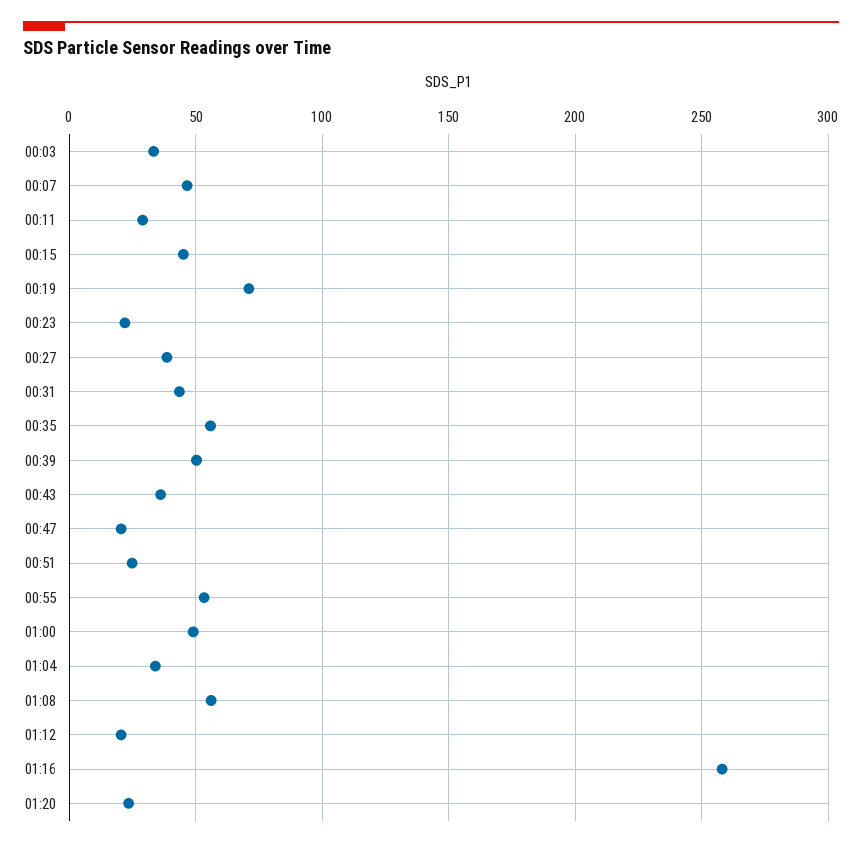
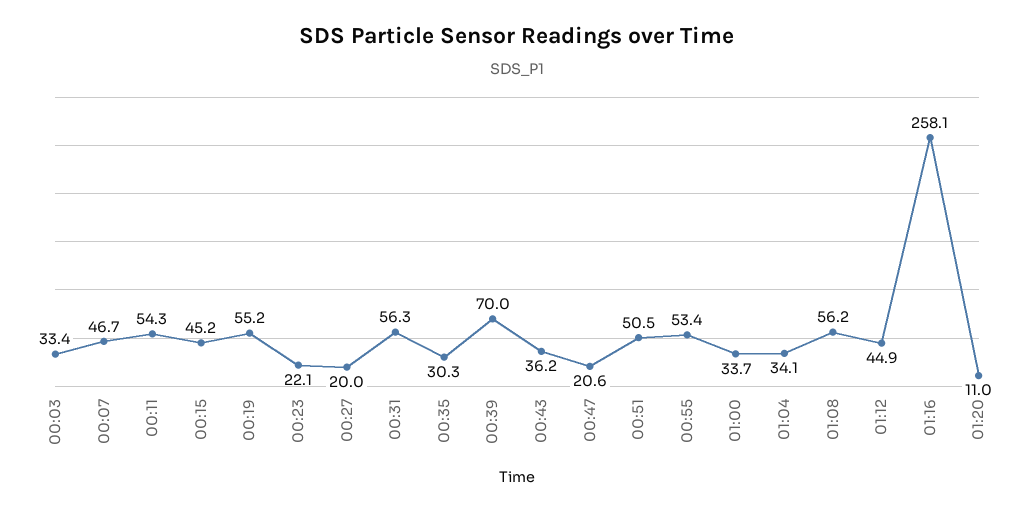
00:11: 30 -> 54.3
00:19: 70 -> 55.2
00:27: 40 -> 20
00:31: 45 -> 56.3
00:35: 55 -> 30.3
00:39: 50 -> 70
00:51: 25 -> 50.5
01:00: 50 -> 33.7
01:12: 20 -> 44.9
01:20: 25 -> 11

